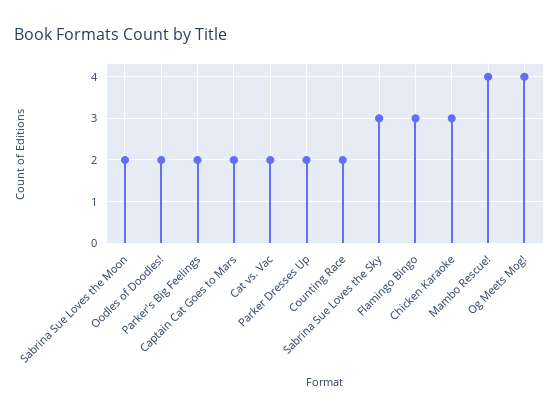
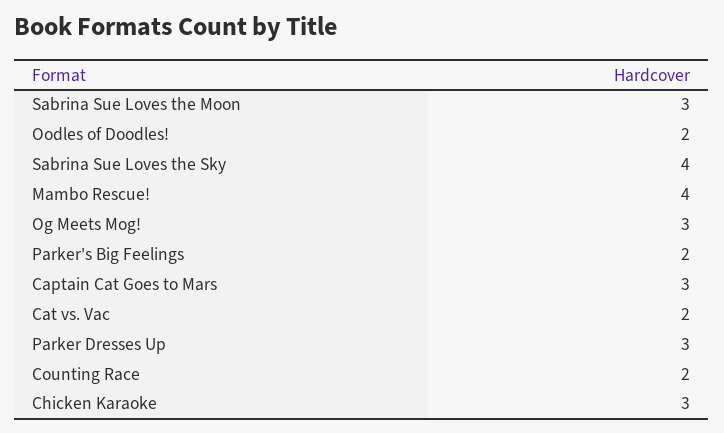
Sabrina Sue Loves the Moon: 2 -> 3
Captain Cat Goes to Mars: 2 -> 3
Parker Dresses Up: 2 -> 3
Sabrina Sue Loves the Sky: 3 -> 4
Flamingo Bingo: 3 -> none
Og Meets Mog!: 4 -> 3

